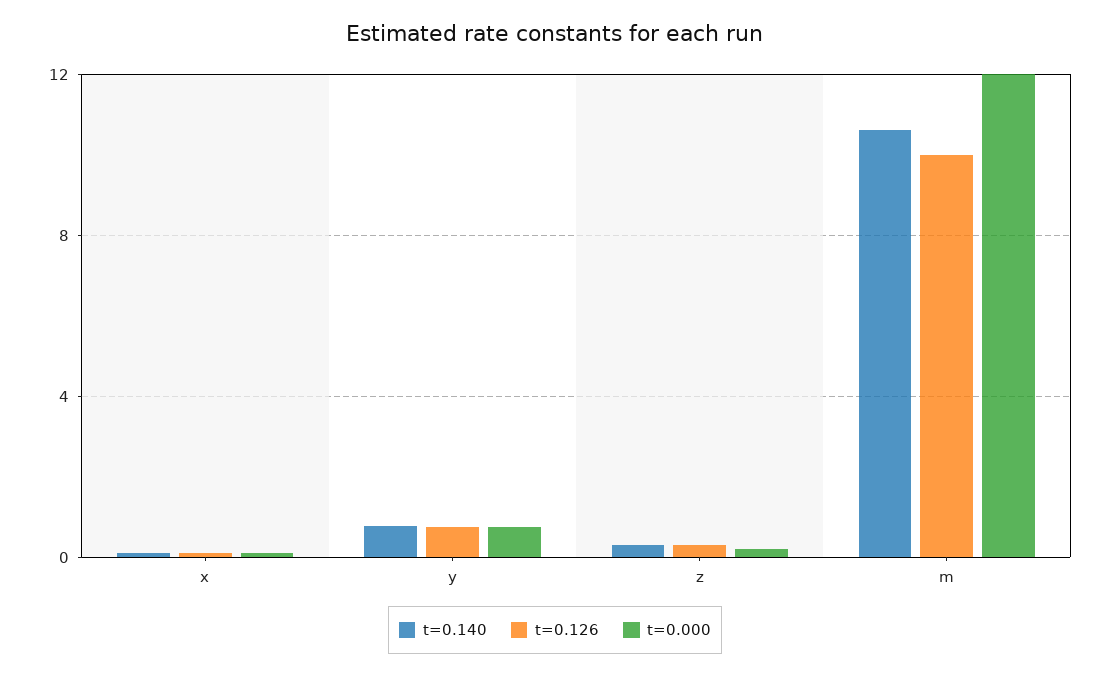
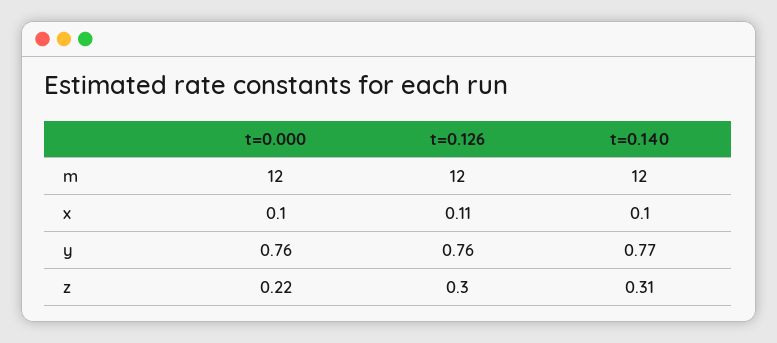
t=0.140, m: 10.5 -> 12
t=0.126, m: 10 -> 12

